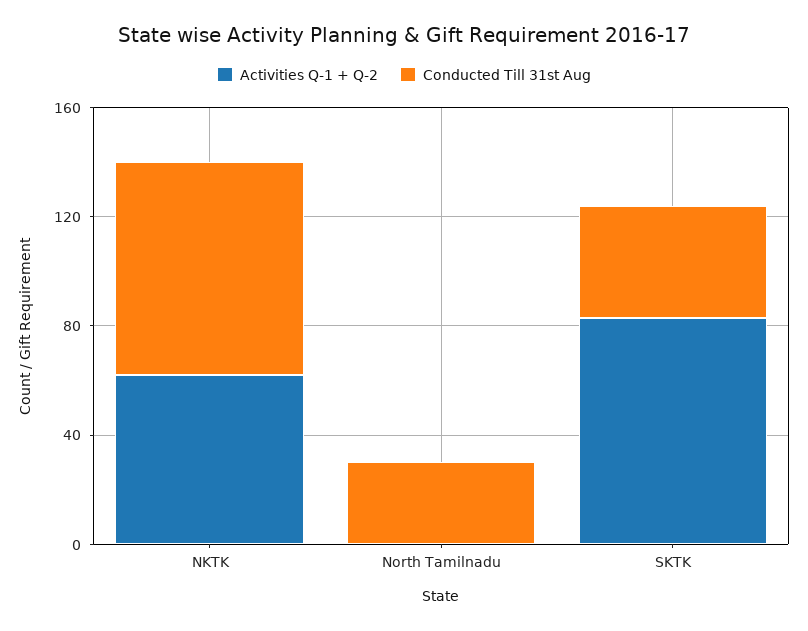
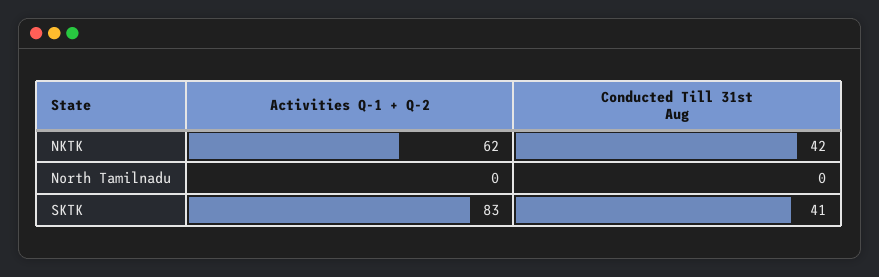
Conducted Till 31st Aug, NKTK: 80 -> 42
Conducted Till 31st Aug, North Tamilnadu: 30 -> 0

